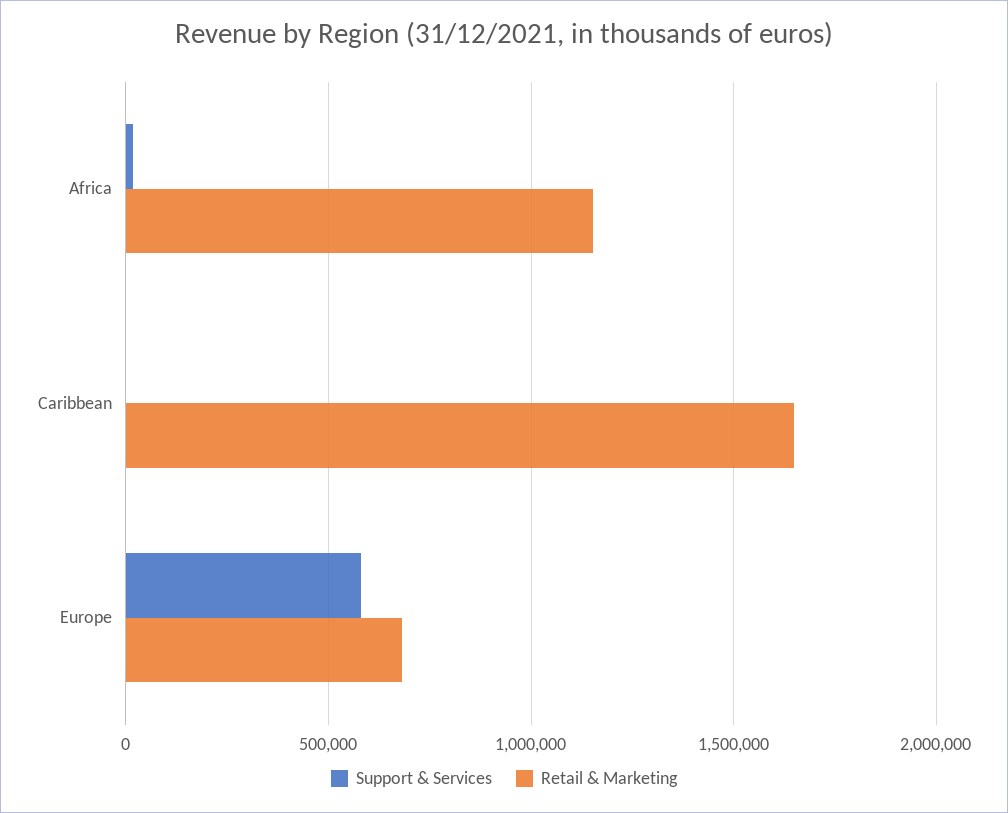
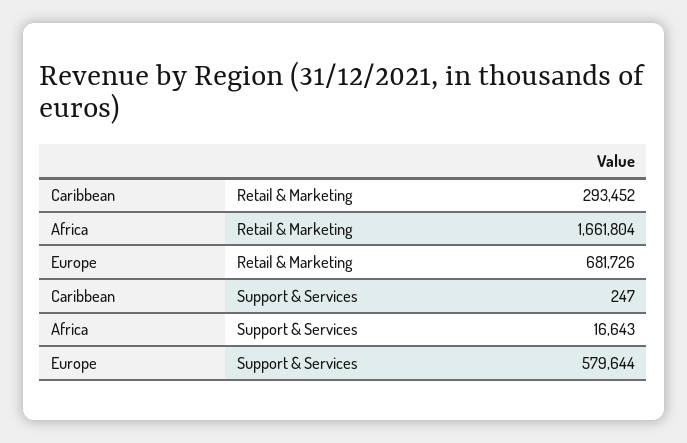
Retail & Marketing, Africa: 1150000 -> 1661804
Retail & Marketing, Caribbean: 1650000 -> 293452

